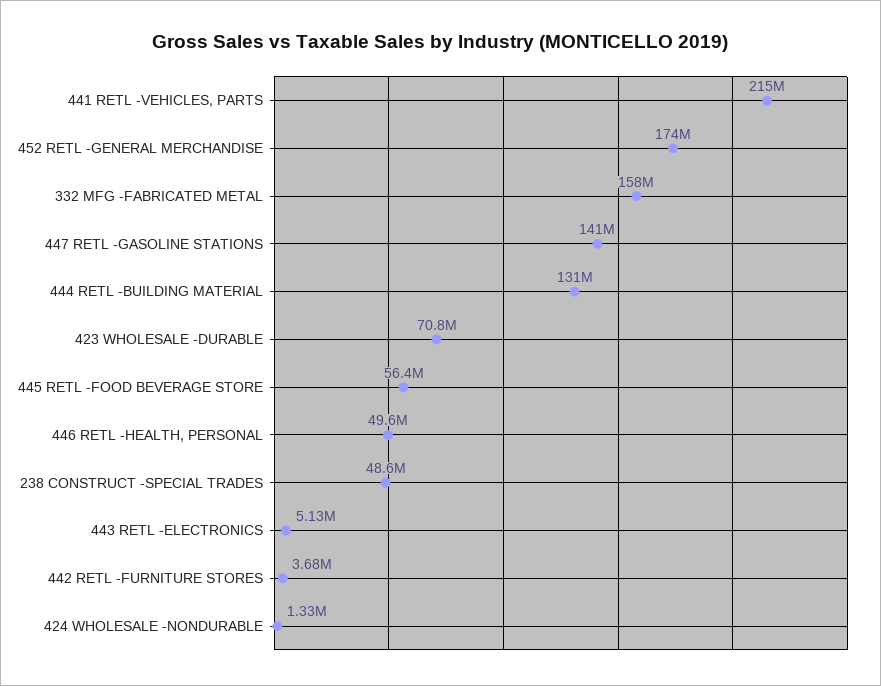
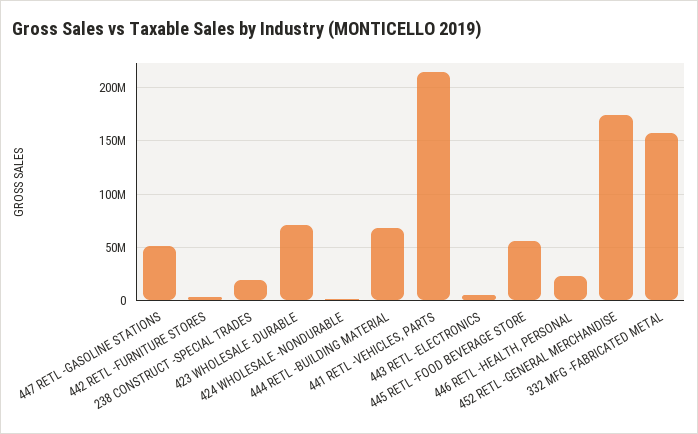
447 RETL -GASOLINE STATIONS: 141000000 -> 50000000
444 RETL -BUILDING MATERIAL: 131000000 -> 70000000
446 RETL -HEALTH, PERSONAL: 49600000 -> 20000000
238 CONSTRUCT -SPECIAL TRADES: 48600000 -> 20000000

